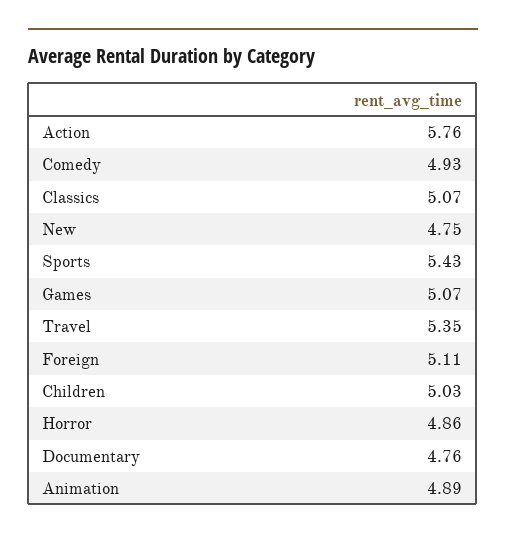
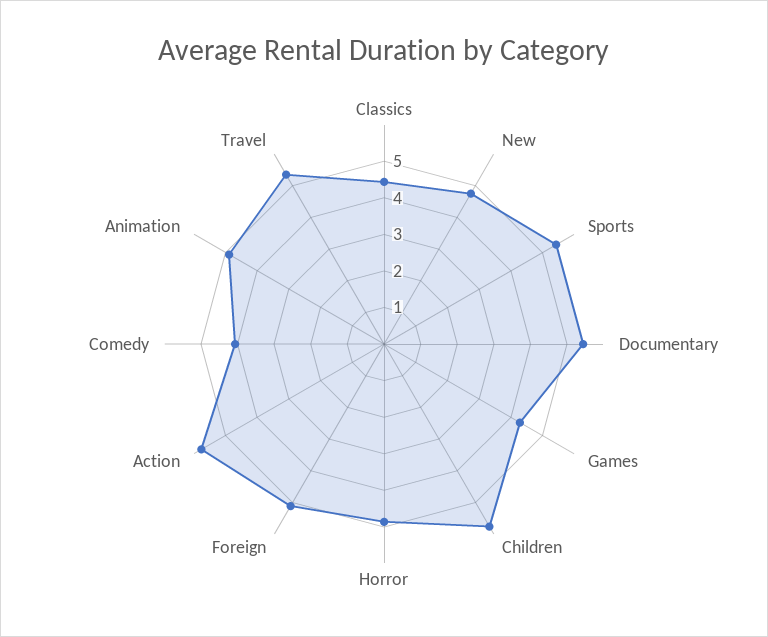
Comedy: 4.93 -> 4
Classics: 5.07 -> 4.5
Games: 5.07 -> 4.25
Children: 5.03 -> 5.75
Documentary: 4.76 -> 5.5

